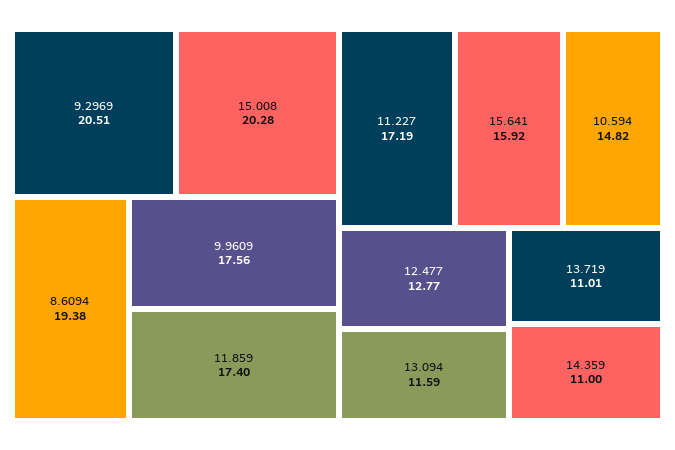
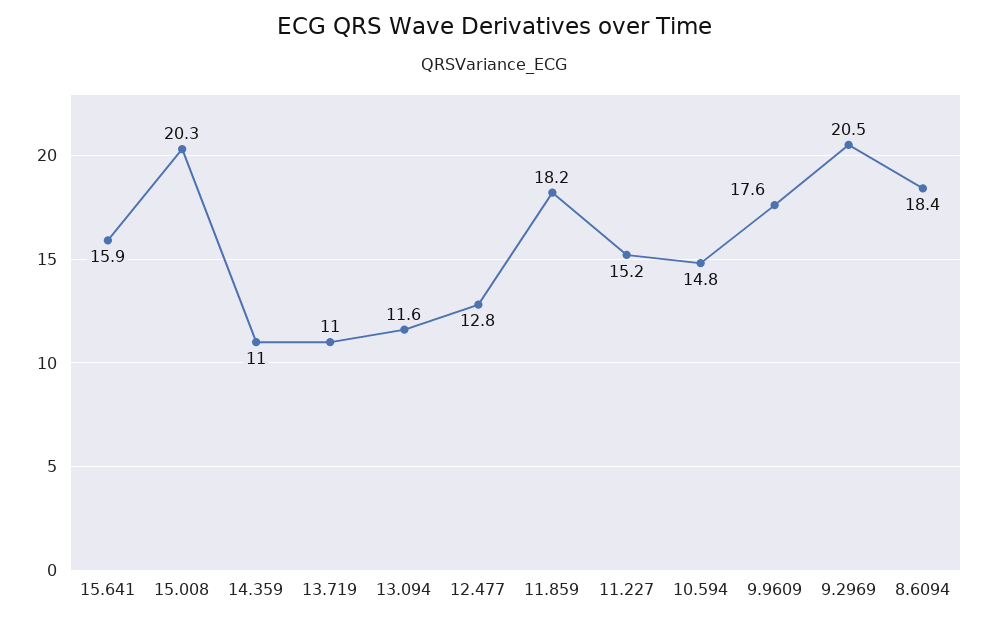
8.6094: 19.38 -> 18.4
11.859: 17.4 -> 18.2
11.227: 17.19 -> 15.2

